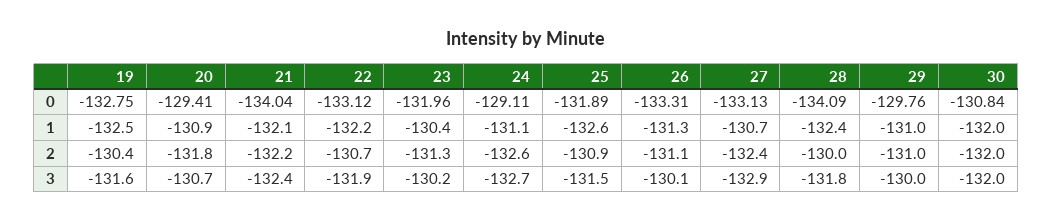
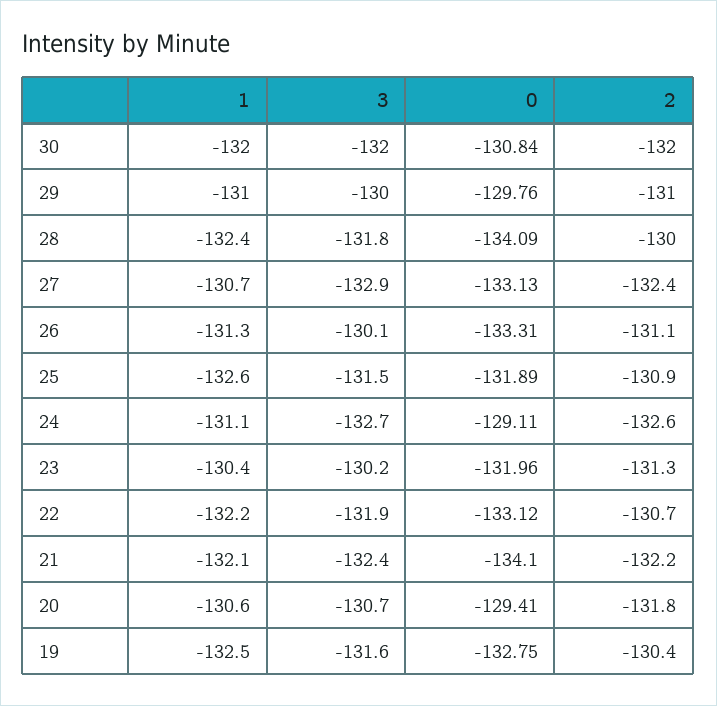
21, 0: -134.04 -> -134.1
20, 1: -130.9 -> -130.6

